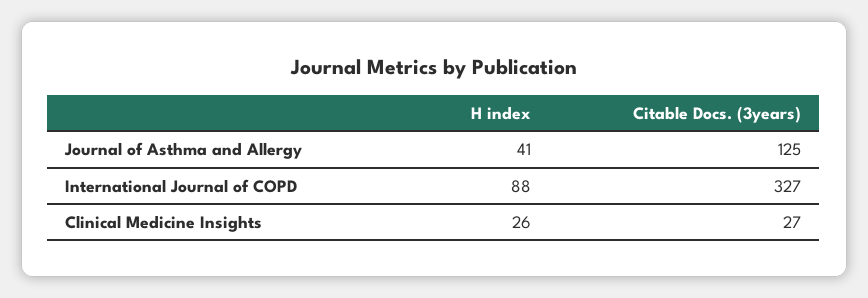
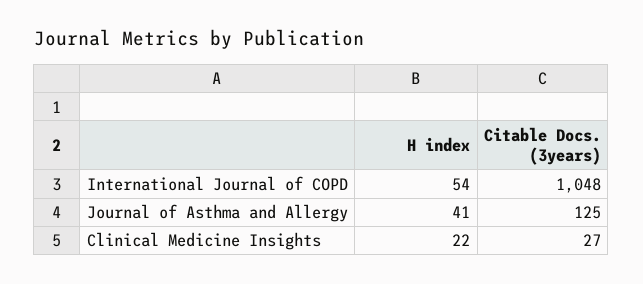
H index, International Journal of COPD: 88 -> 54
Citable Docs. (3years), International Journal of COPD: 327 -> 1048
H index, Clinical Medicine Insights: 26 -> 22

